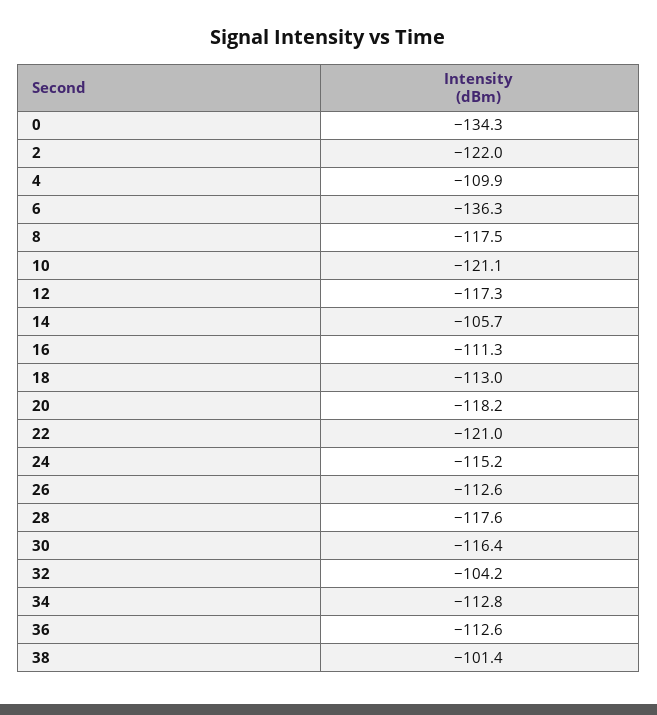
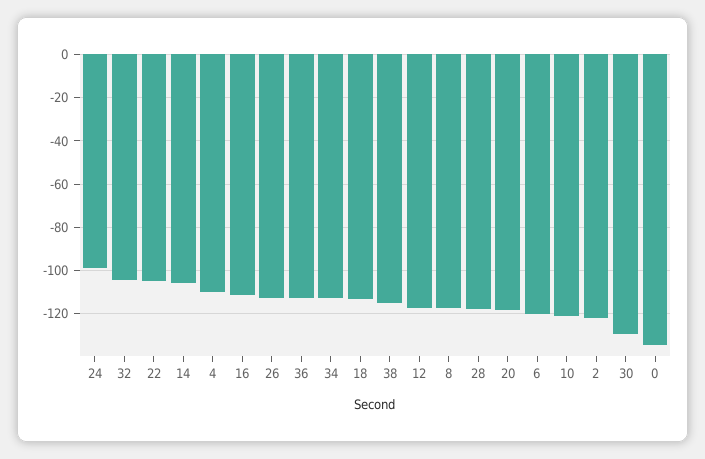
6: -136.3 -> -120
22: -121 -> -105
24: -115.2 -> -100
30: -116.4 -> -130
38: -101.4 -> -115

